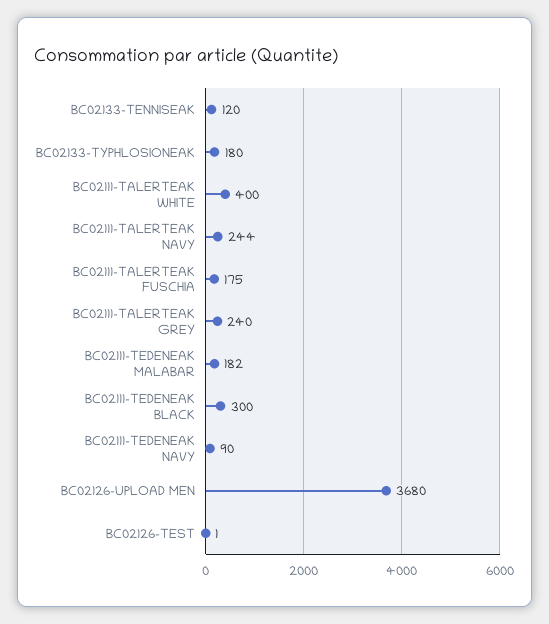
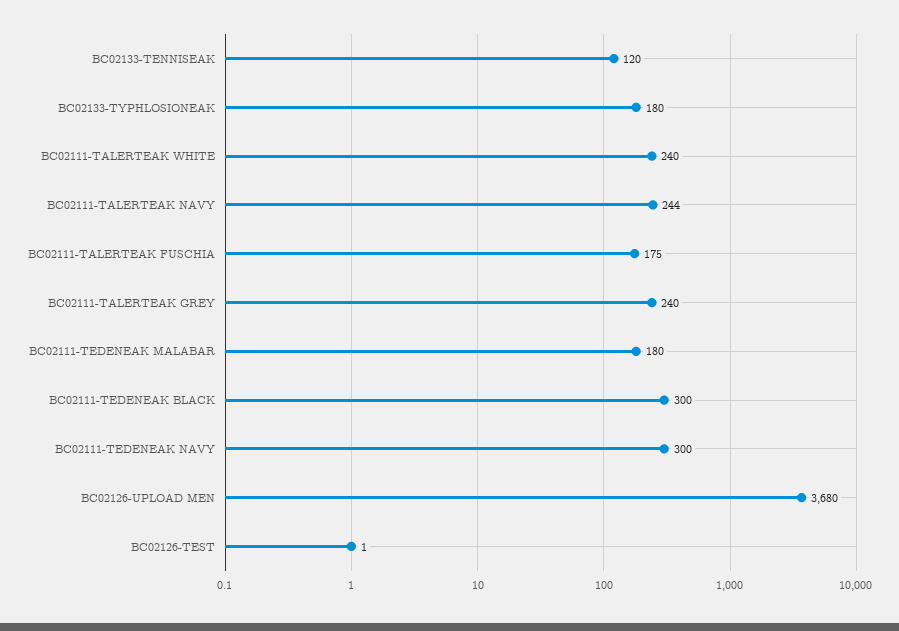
BC02111-TALERTEAK WHITE: 400 -> 240
BC02111-TEDENEAK MALABAR: 182 -> 180
BC02111-TEDENEAK NAVY: 90 -> 300

